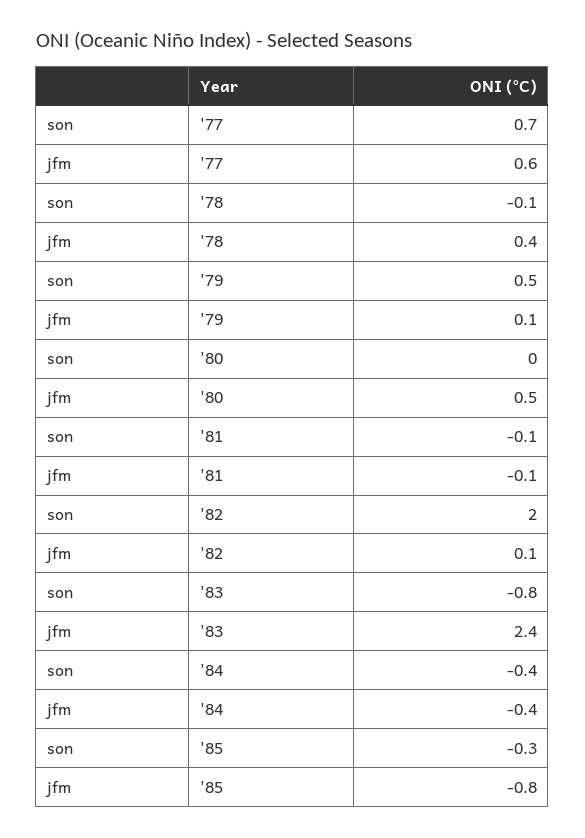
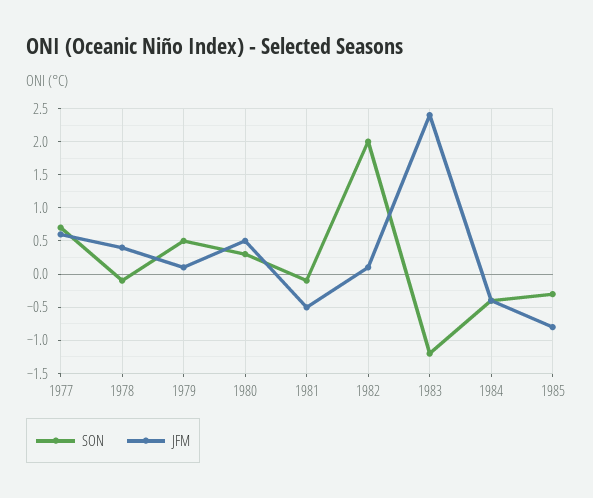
son, '80: 0 -> 0.3
jfm, '81: -0.1 -> -0.5
son, '83: -0.8 -> -1.2

